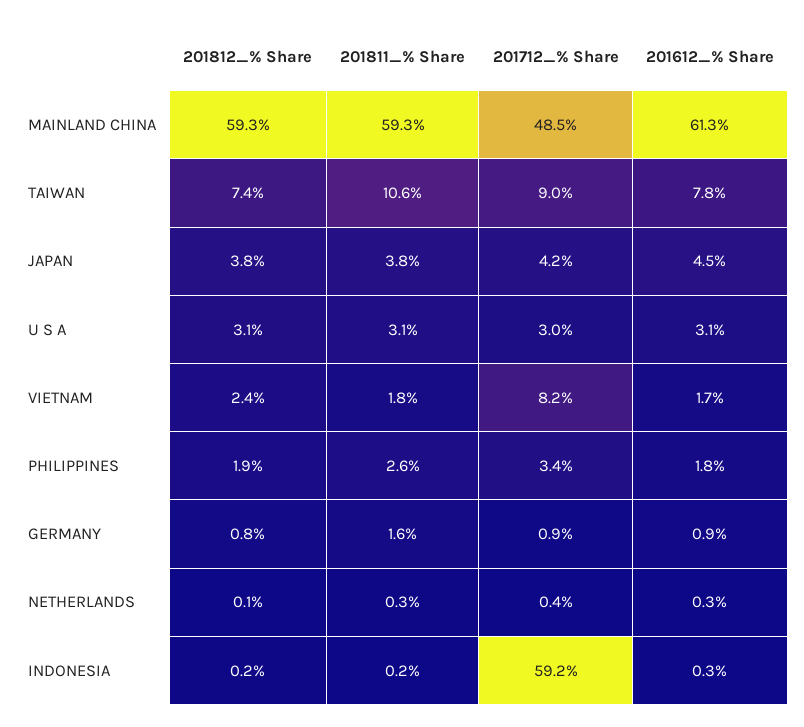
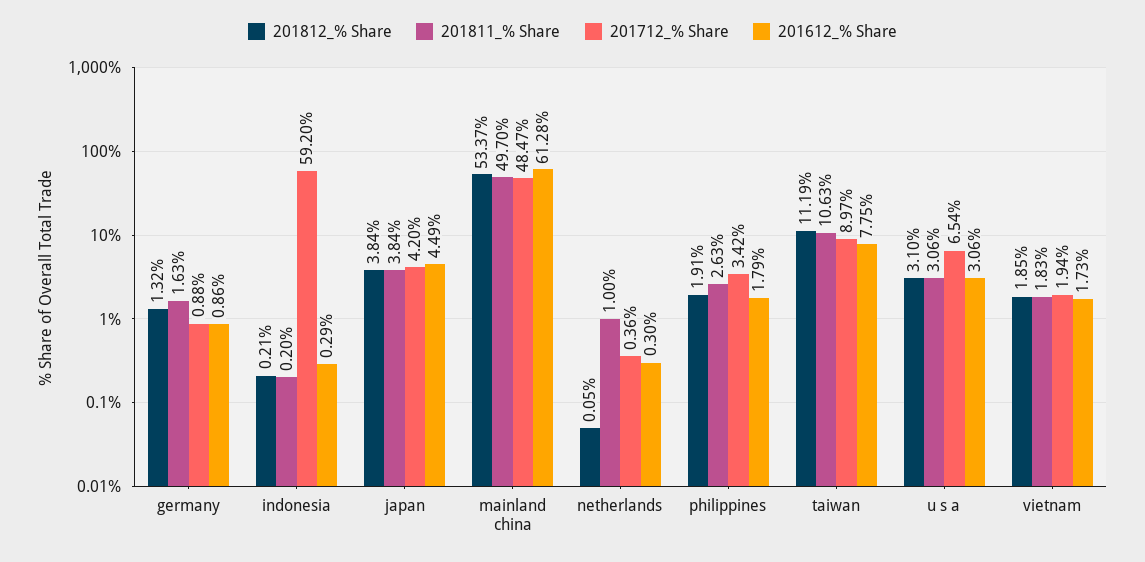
201812_% Share, MAINLAND CHINA: 59.3 -> 53.37
201811_% Share, MAINLAND CHINA: 59.3 -> 49.7
201812_% Share, TAIWAN: 7.4 -> 11.19
201712_% Share, U S A: 3 -> 6.54
201812_% Share, VIETNAM: 2.4 -> 1.85
201712_% Share, VIETNAM: 8.2 -> 1.94
201812_% Share, GERMANY: 0.8 -> 1.32
201811_% Share, NETHERLANDS: 0.3 -> 1

